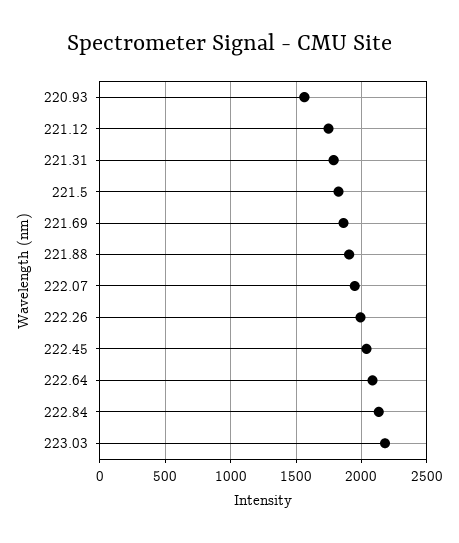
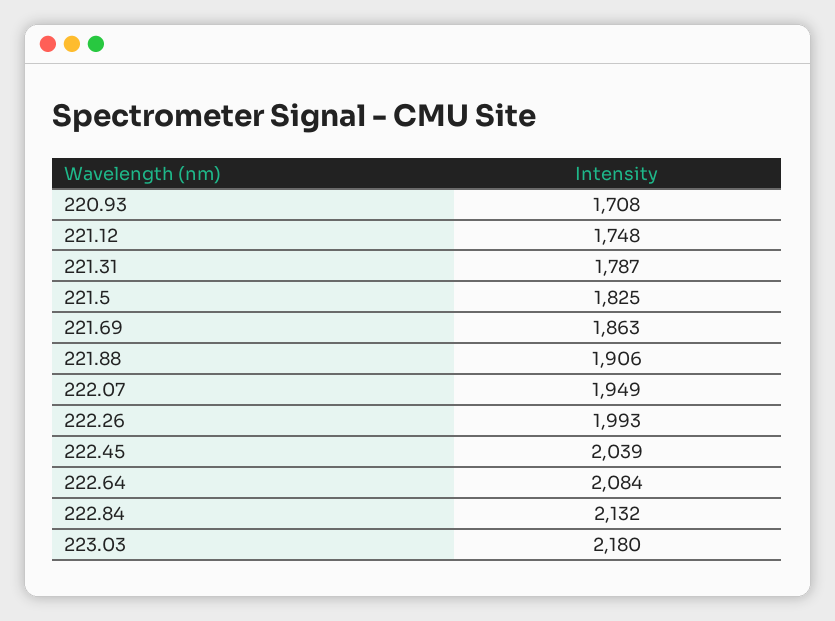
220.93: 1550 -> 1708

